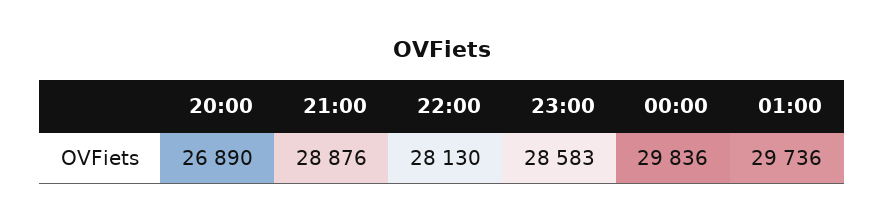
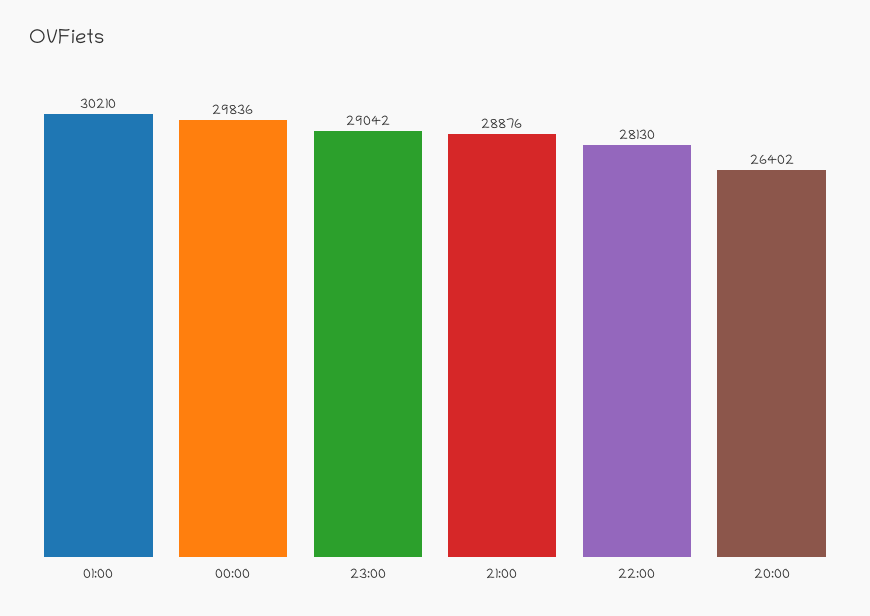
20:00: 26890 -> 26402
23:00: 28583 -> 29042
01:00: 29736 -> 30210

